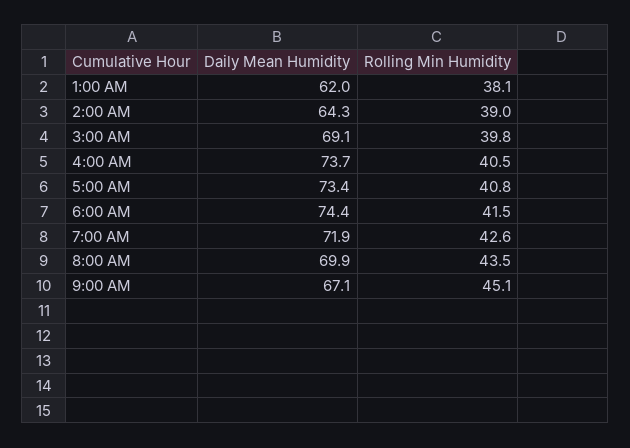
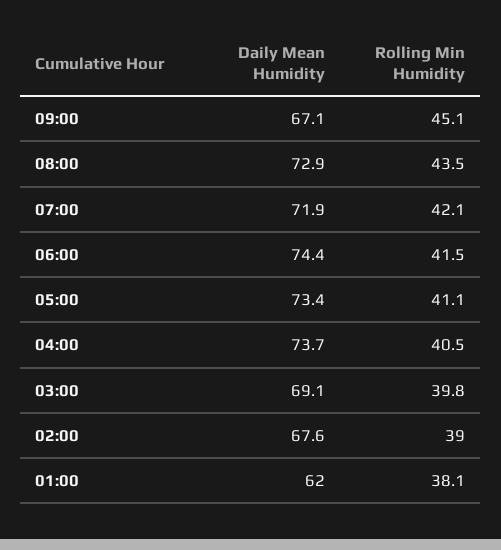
Daily Mean Humidity, 2:00 AM: 64.3 -> 67.6
Rolling Min Humidity, 5:00 AM: 40.8 -> 41.1
Rolling Min Humidity, 7:00 AM: 42.6 -> 42.1
Daily Mean Humidity, 8:00 AM: 69.9 -> 72.9

